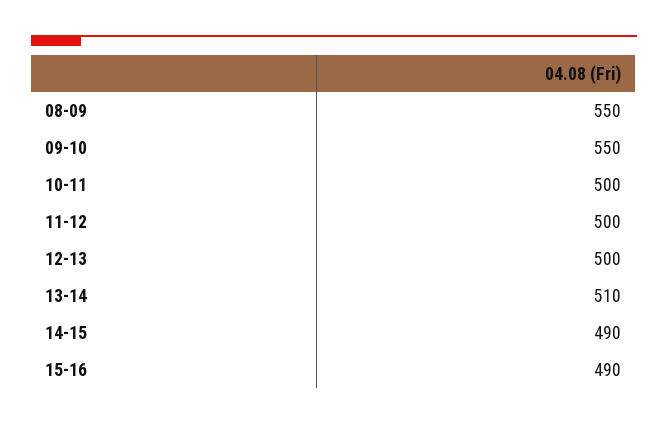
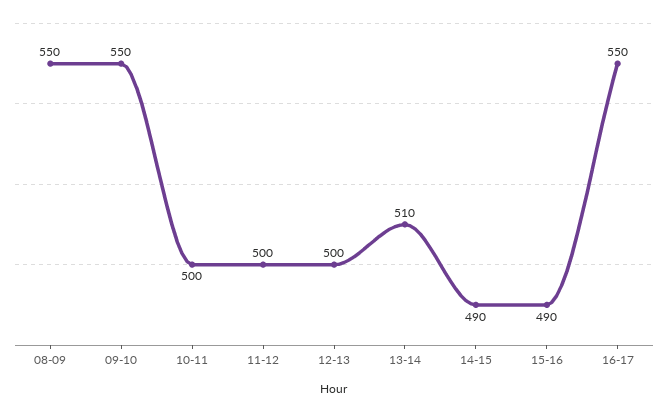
16-17: none -> 550

